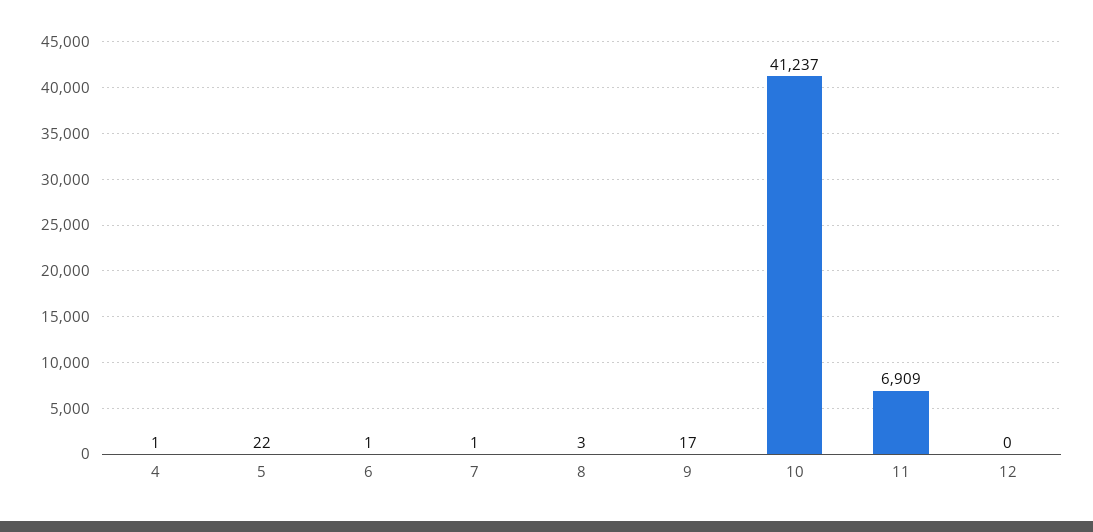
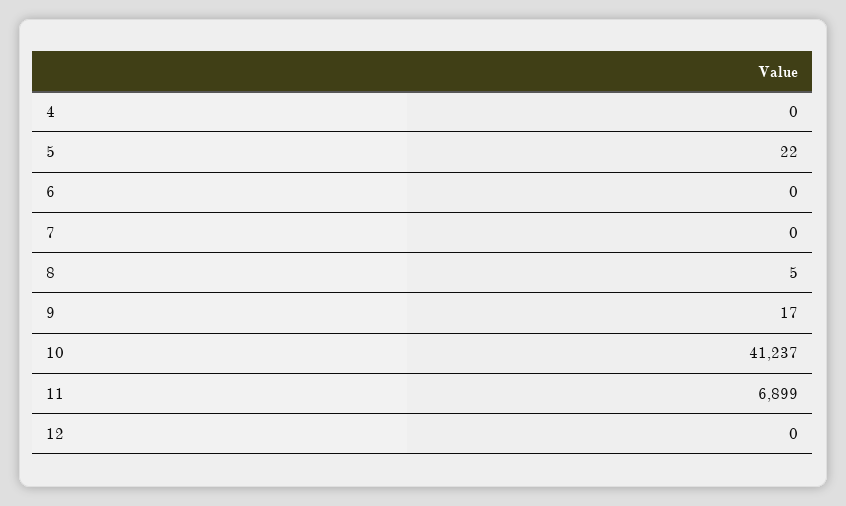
4: 1 -> 0
6: 1 -> 0
7: 1 -> 0
8: 3 -> 5
11: 6909 -> 6899

